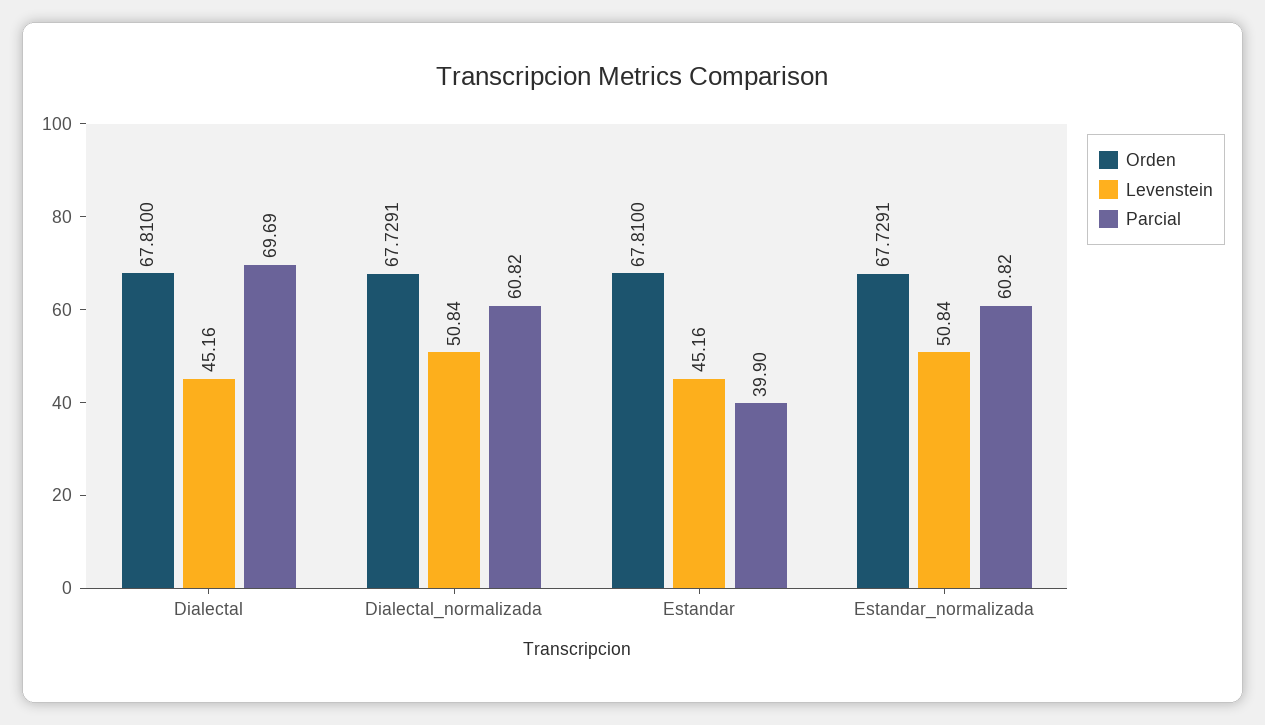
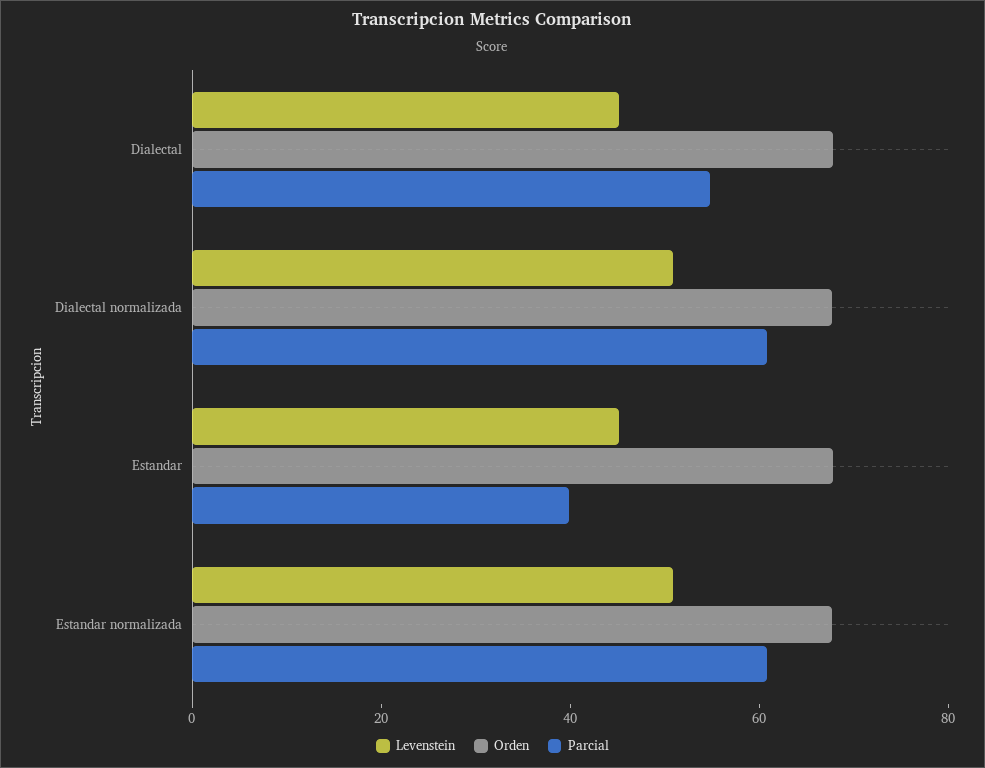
Parcial, Dialectal: 69.69 -> 55

